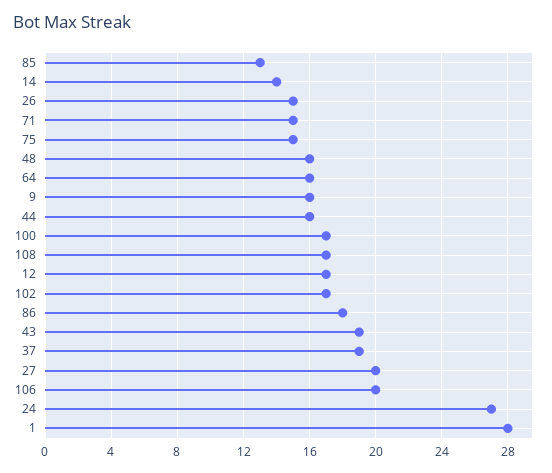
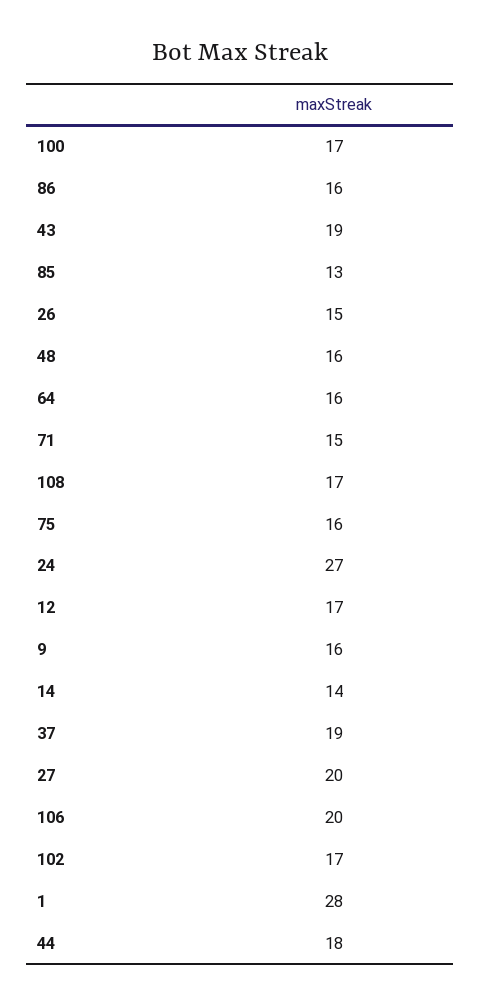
75: 15 -> 16
44: 16 -> 18
86: 18 -> 16

